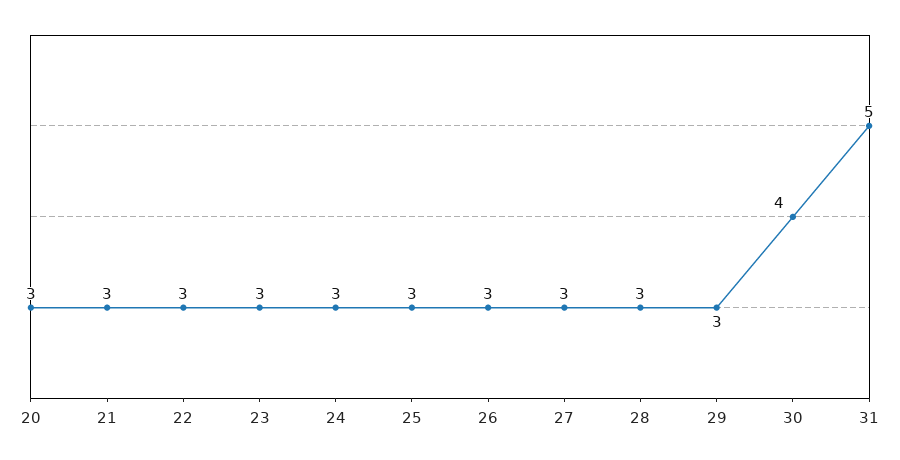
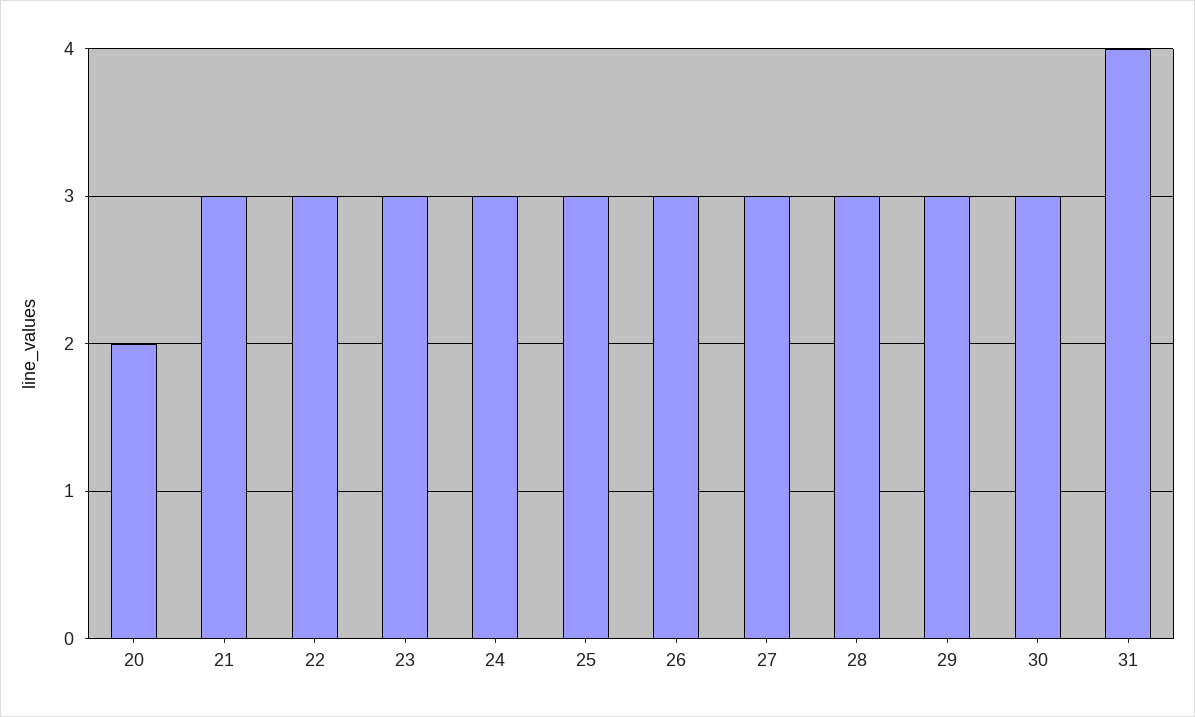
20: 3 -> 2
30: 4 -> 3
31: 5 -> 4

